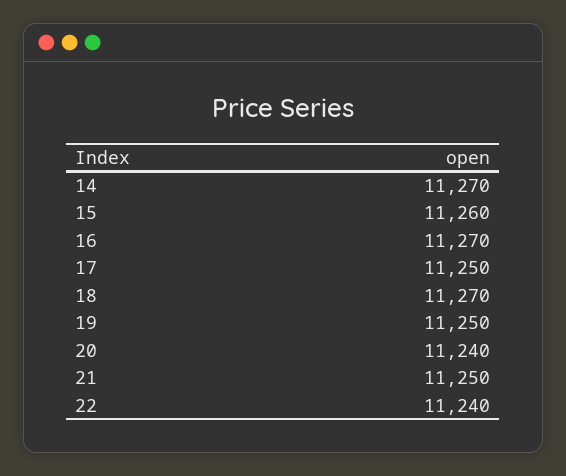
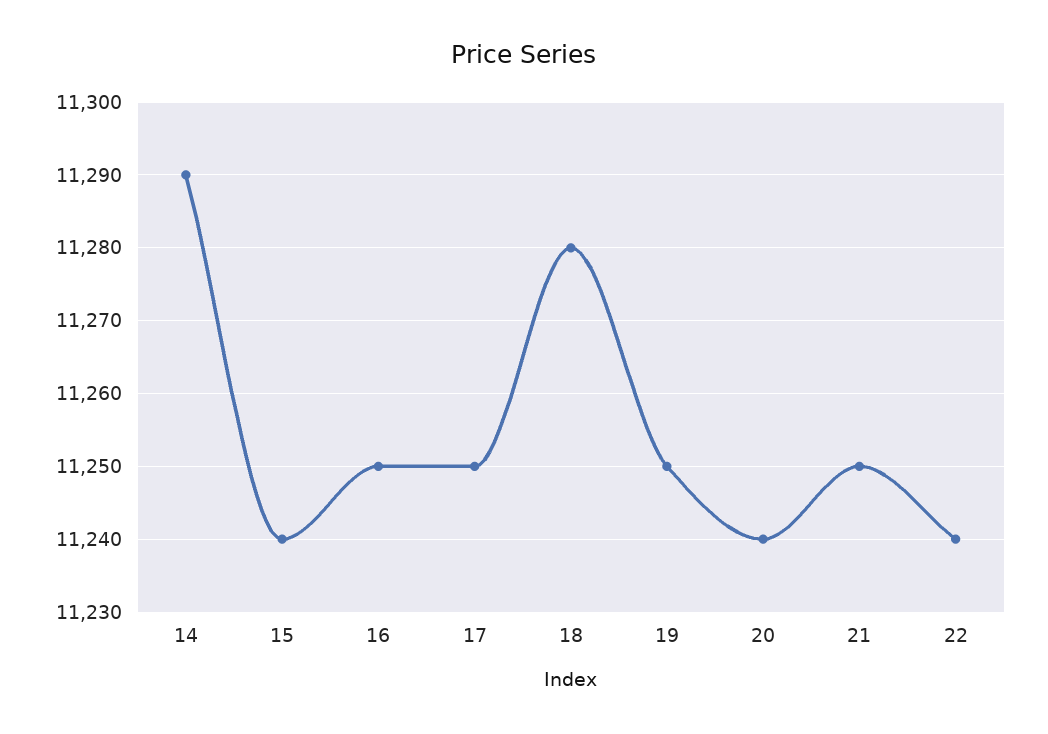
14: 11270 -> 11290
15: 11260 -> 11240
16: 11270 -> 11250
18: 11270 -> 11280

